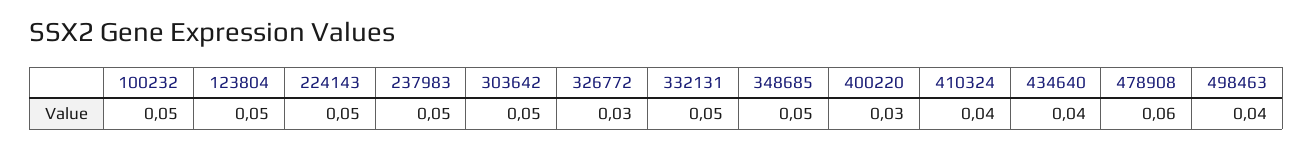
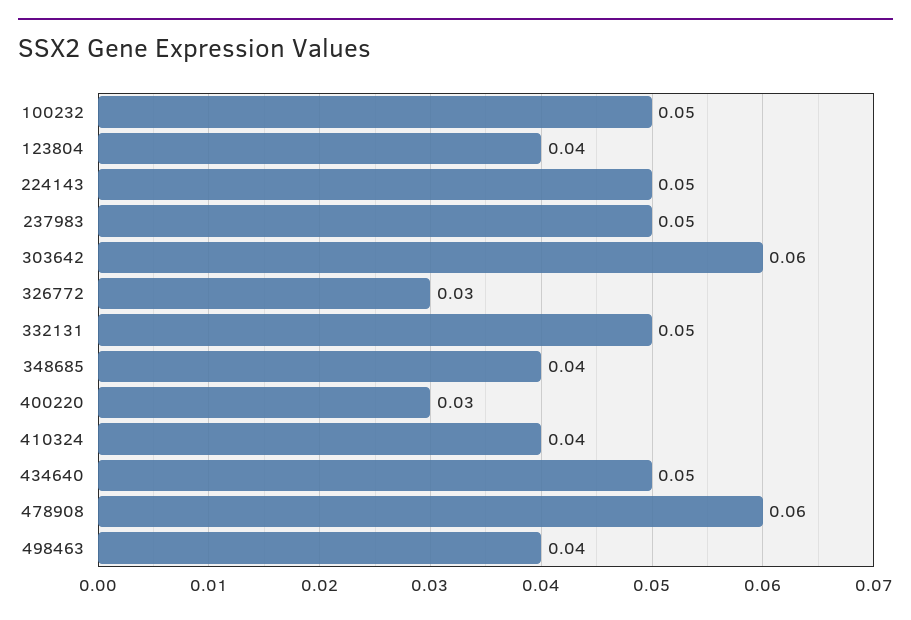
123804: 0.05 -> 0.04
303642: 0.05 -> 0.06
348685: 0.05 -> 0.04
434640: 0.04 -> 0.05

